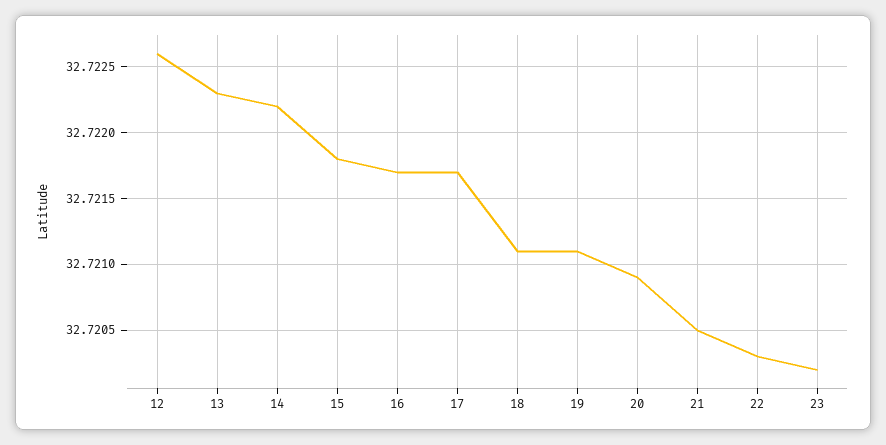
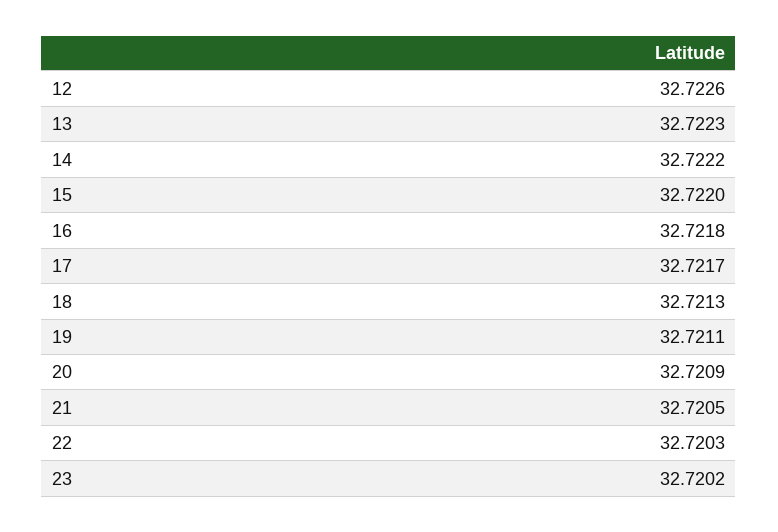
15: 32.7218 -> 32.722
16: 32.7217 -> 32.7218
18: 32.7211 -> 32.7213

